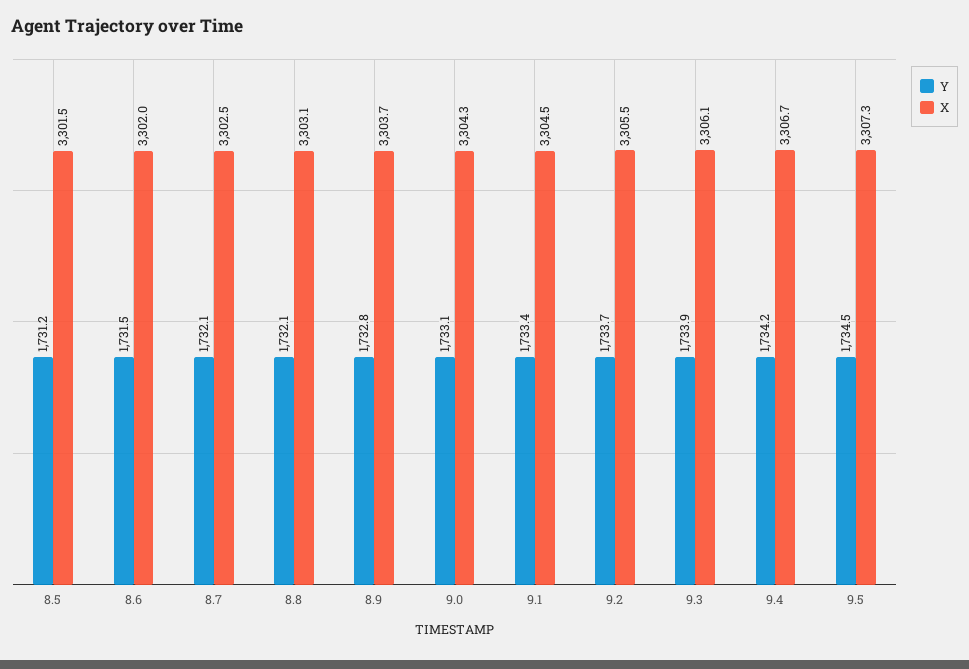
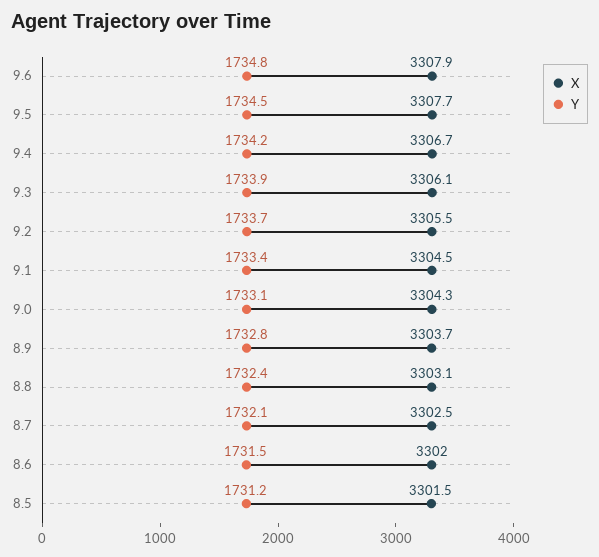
Y, 8.8: 1732.1 -> 1732.4
X, 9.5: 3307.3 -> 3307.7
X, 9.6: none -> 3307.9
Y, 9.6: none -> 1734.8

